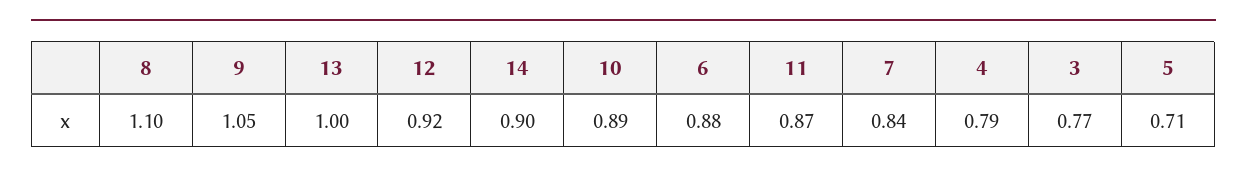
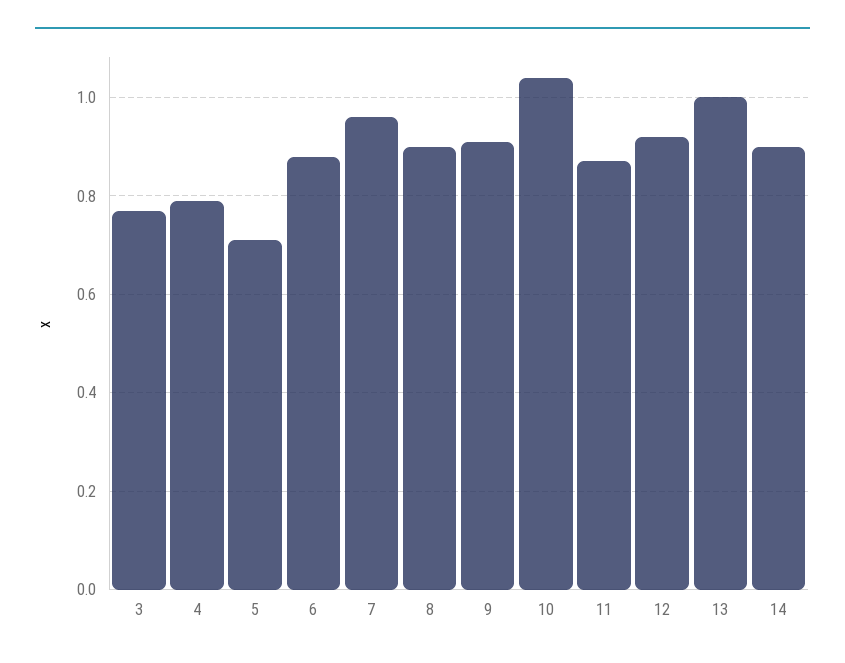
8: 1.1 -> 0.9
9: 1.05 -> 0.9
10: 0.89 -> 1.05
7: 0.84 -> 0.95

